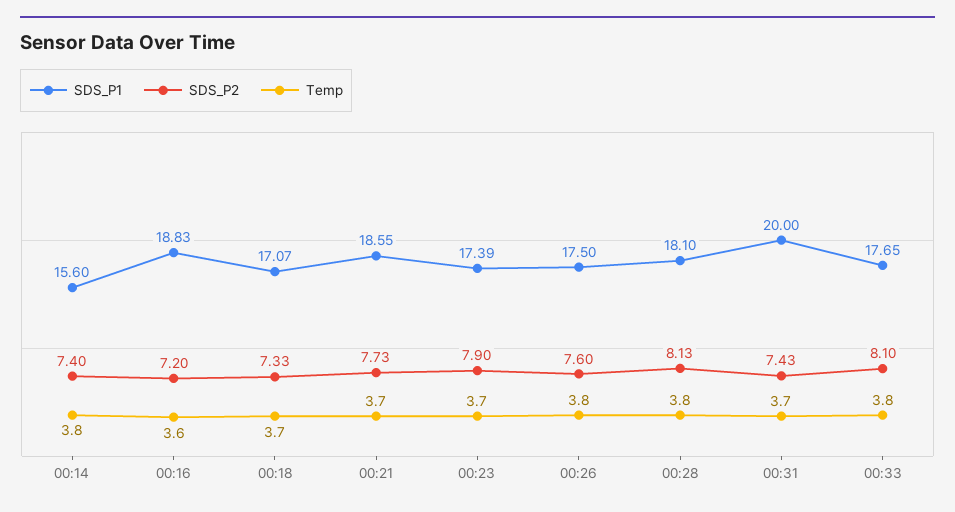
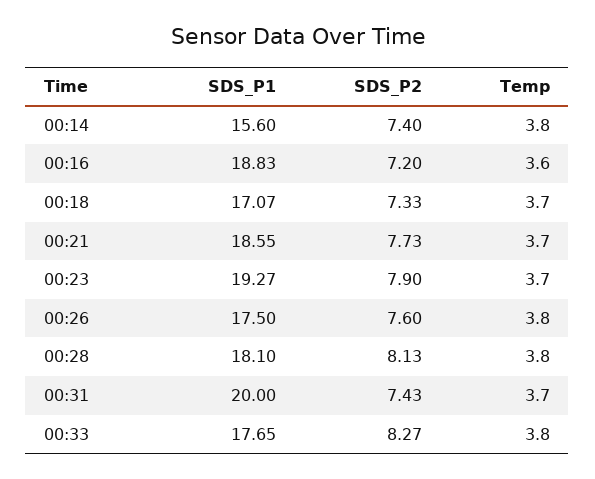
SDS_P1, 00:23: 17.39 -> 19.27
SDS_P2, 00:33: 8.1 -> 8.27

